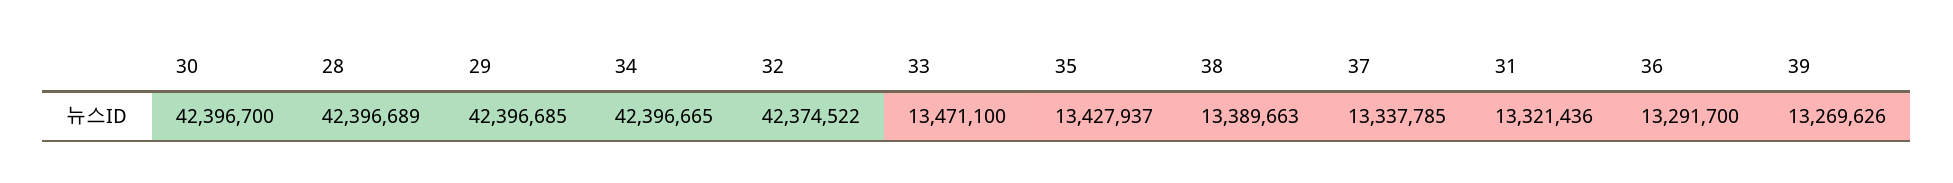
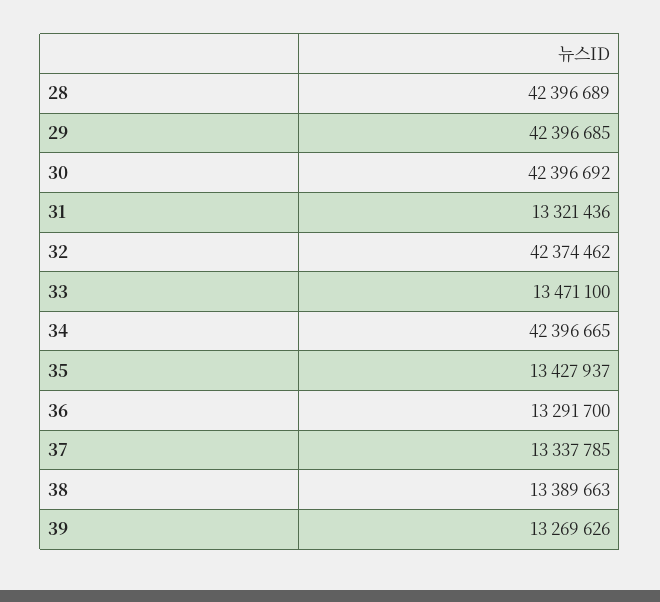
30: 42396700 -> 42396692
32: 42374522 -> 42374462

